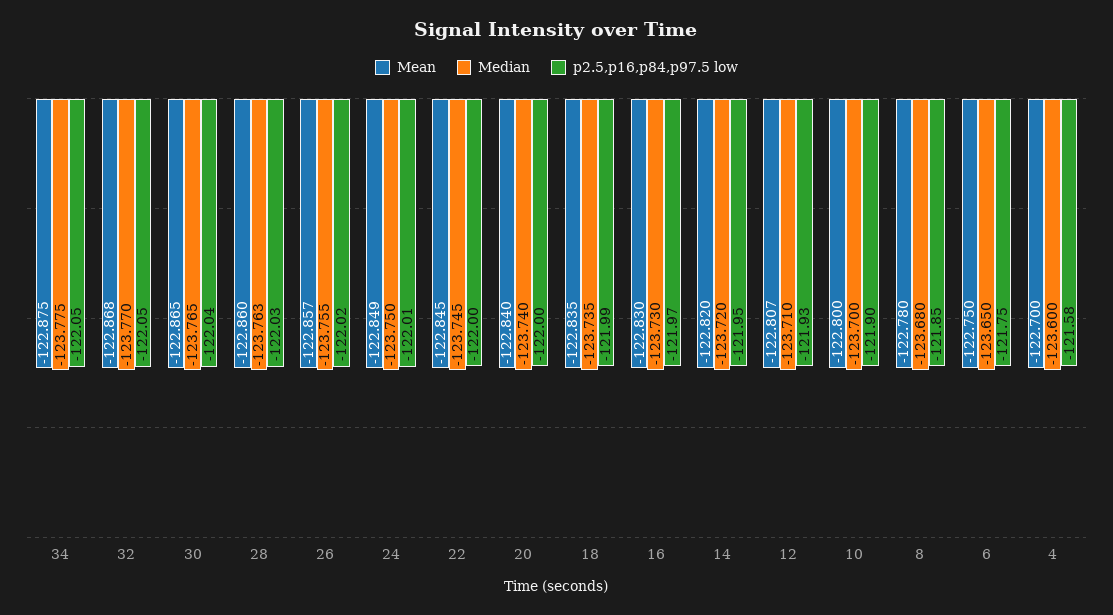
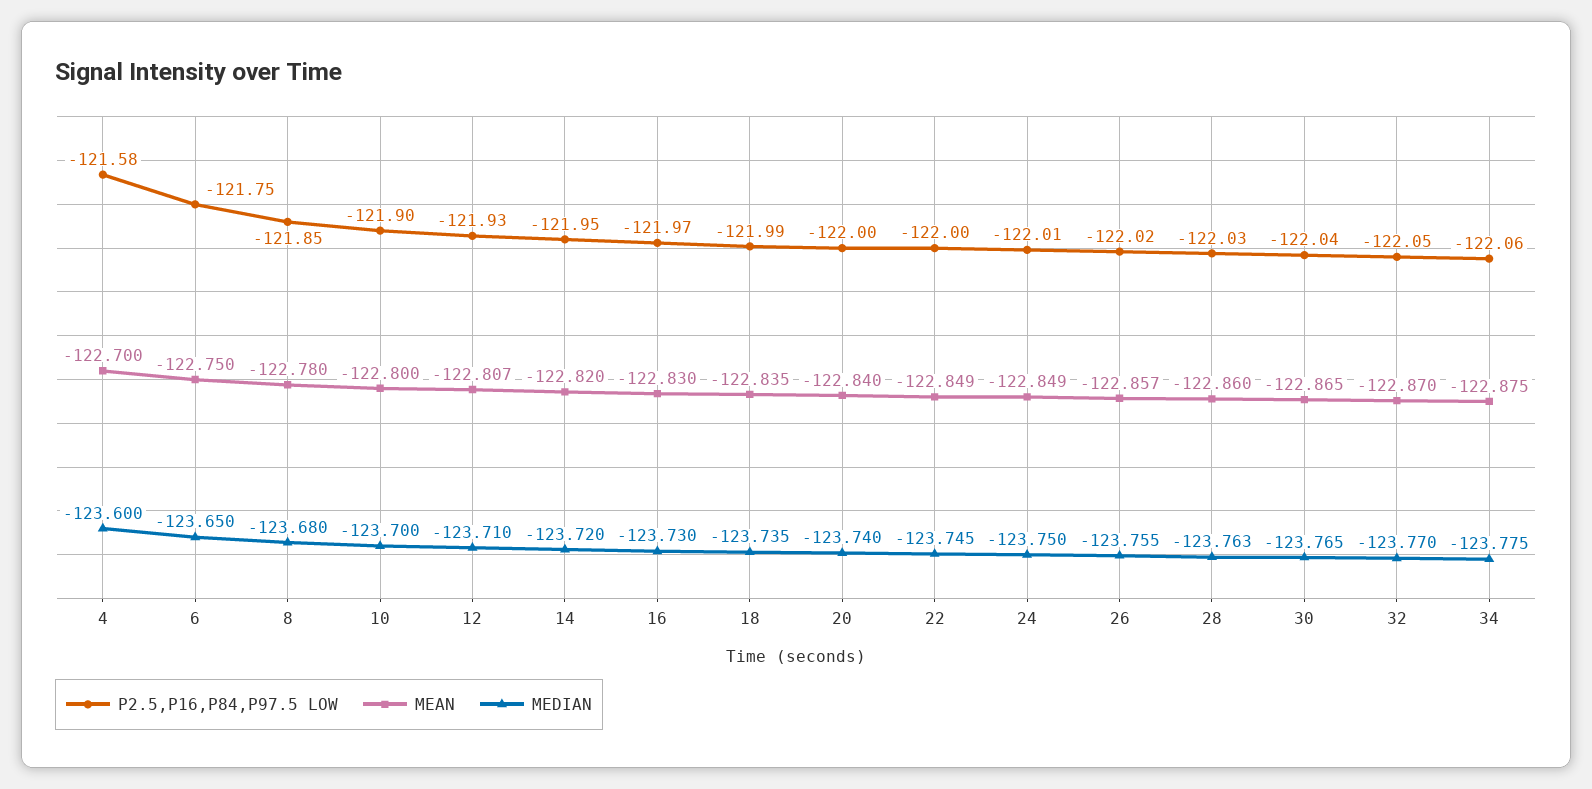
p2.5,p16,p84,p97.5 low, 34: -122.05 -> -122.06
Mean, 32: -122.868 -> -122.87
Mean, 22: -122.845 -> -122.849

